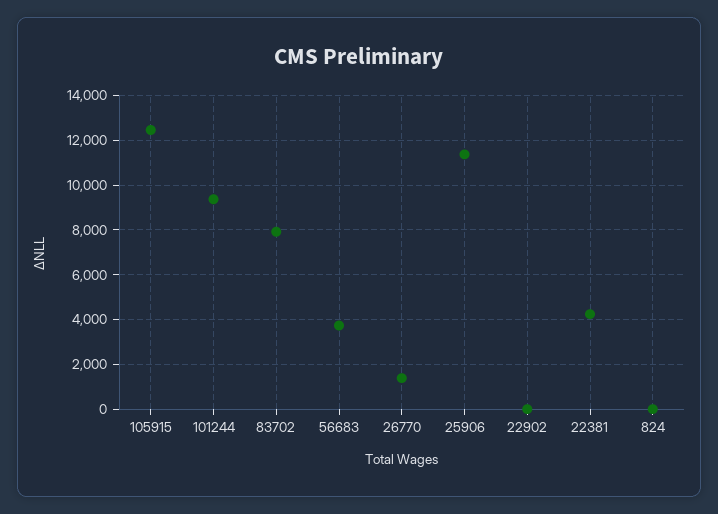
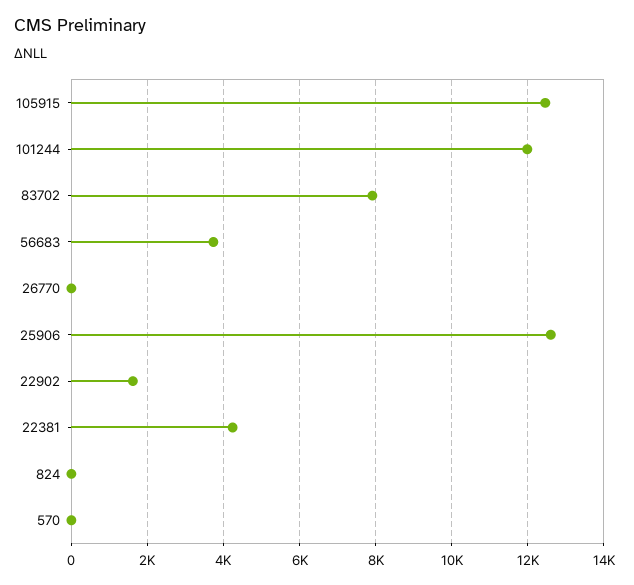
101244: 9500 -> 12000
26770: 1500 -> 0
25906: 11500 -> 12600
22902: 0 -> 1600
570: none -> 0

